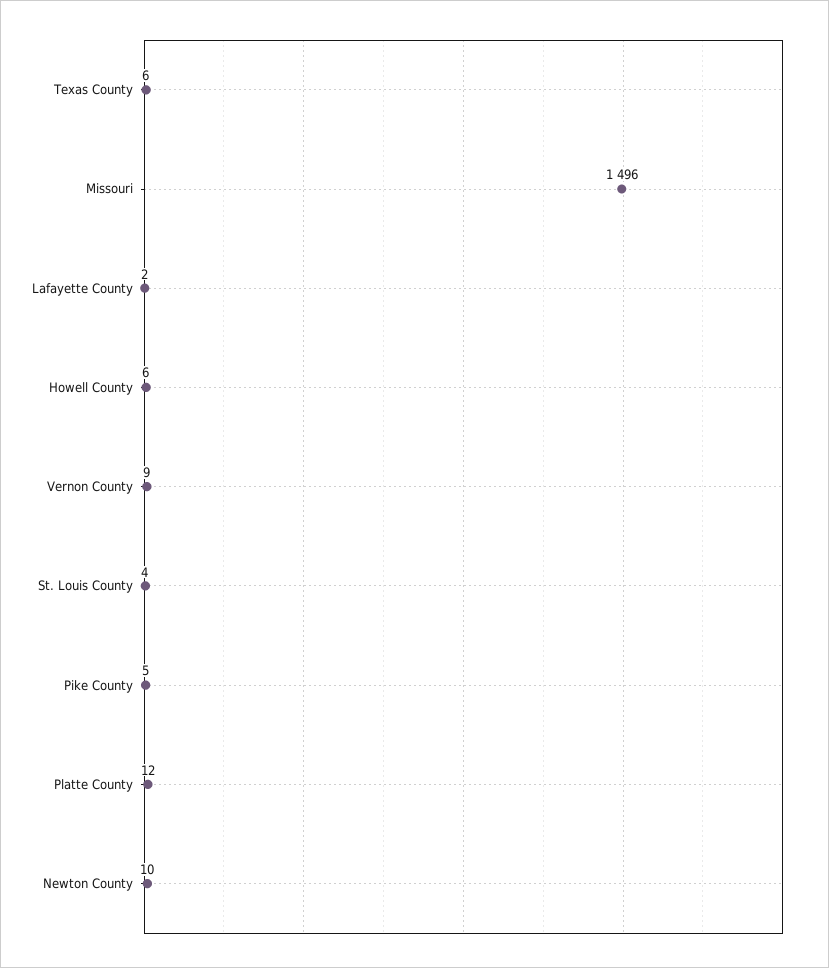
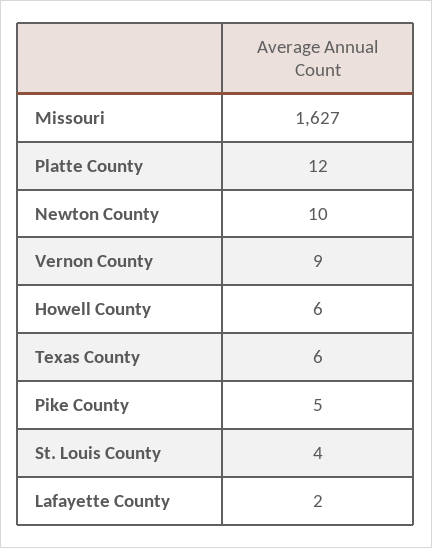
Missouri: 1496 -> 1627

